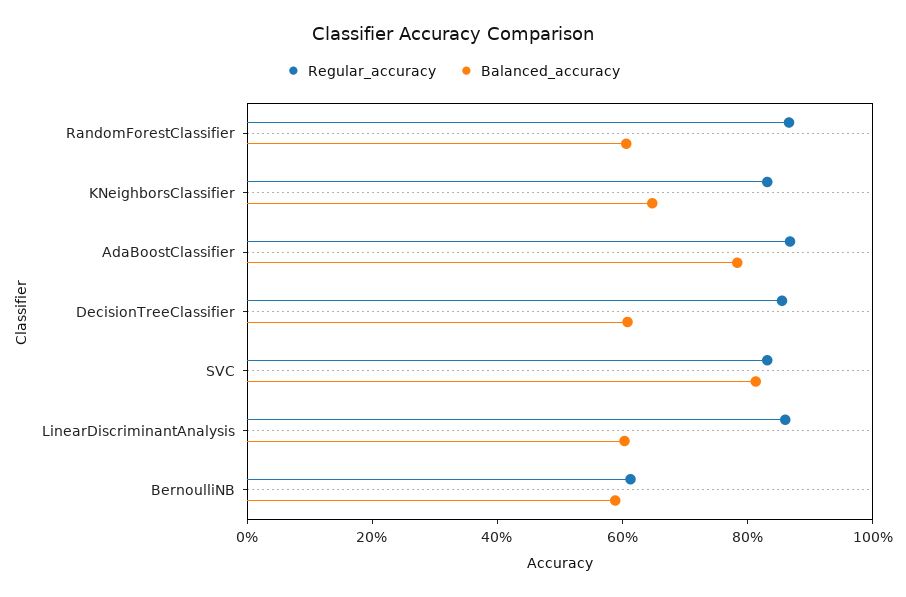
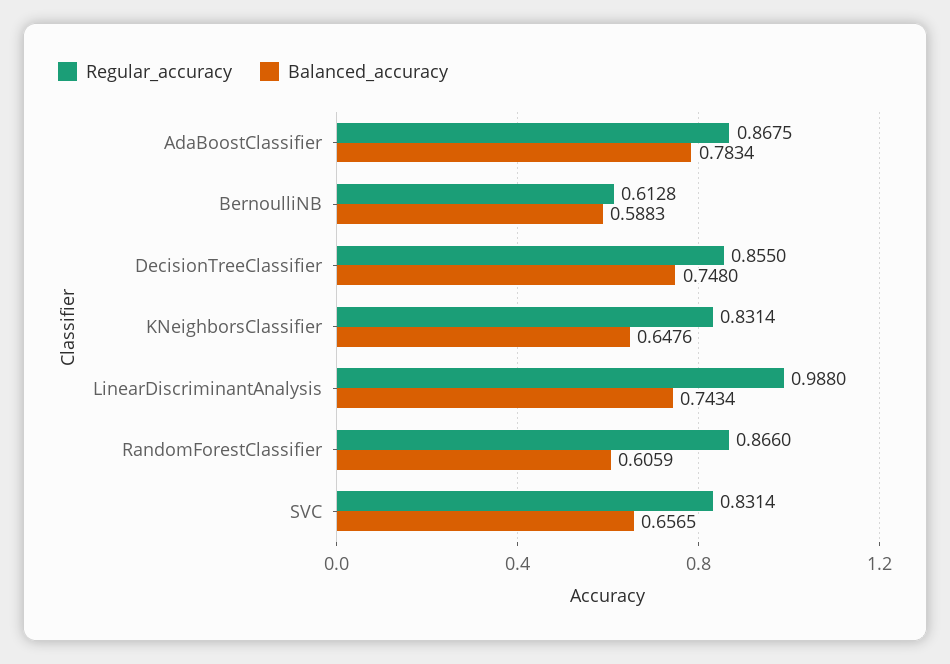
Balanced_accuracy, DecisionTreeClassifier: 0.6 -> 0.748
Balanced_accuracy, SVC: 0.8 -> 0.6565
Regular_accuracy, LinearDiscriminantAnalysis: 0.85 -> 0.988
Balanced_accuracy, LinearDiscriminantAnalysis: 0.6 -> 0.7434

